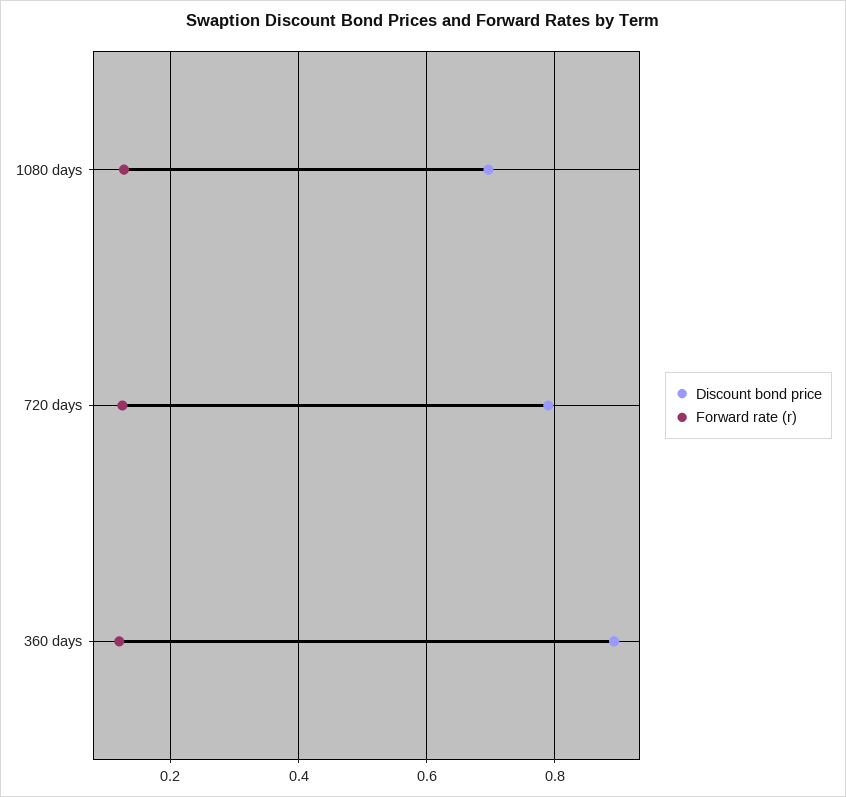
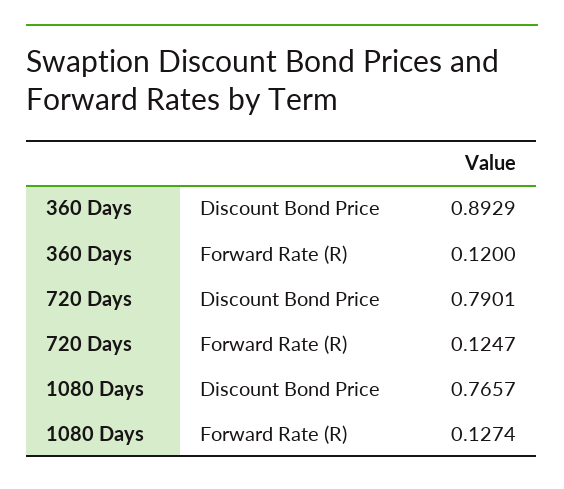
Discount bond price, 1080 days: 0.7 -> 0.7657

